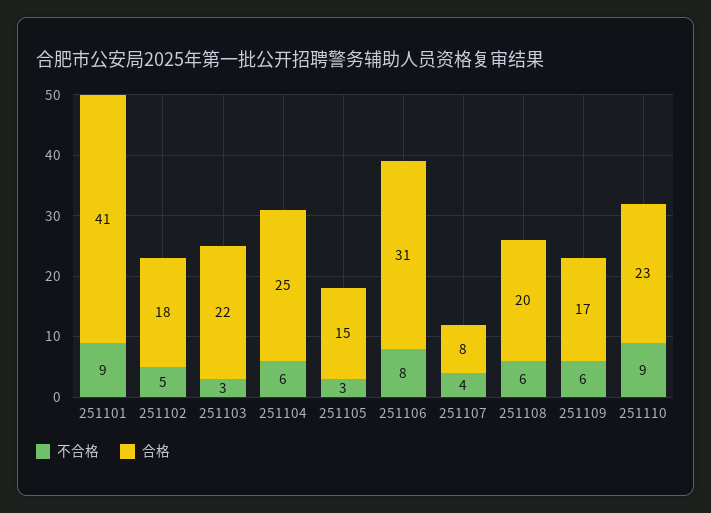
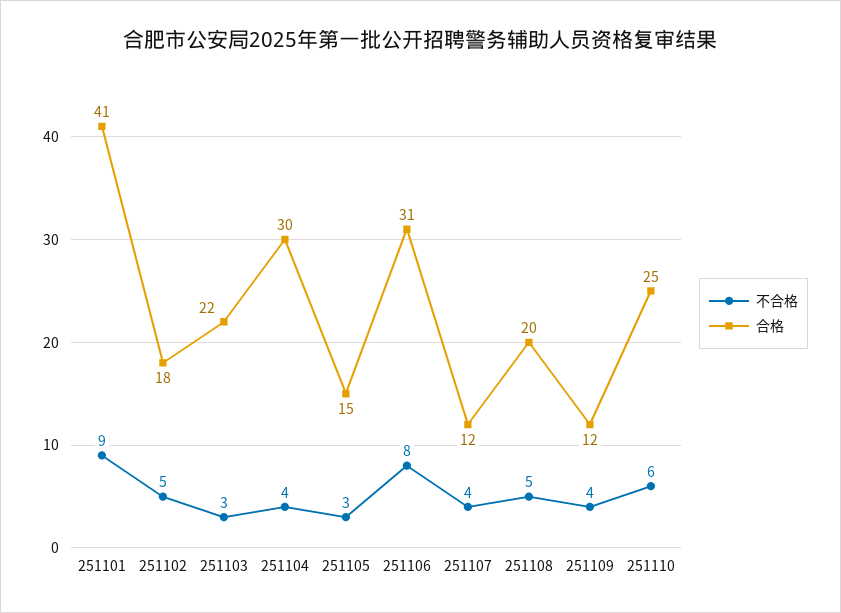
不合格, 251104: 6 -> 4
合格, 251104: 25 -> 30
合格, 251107: 8 -> 12
不合格, 251108: 6 -> 5
不合格, 251109: 6 -> 4
合格, 251109: 17 -> 12
不合格, 251110: 9 -> 6
合格, 251110: 23 -> 25

